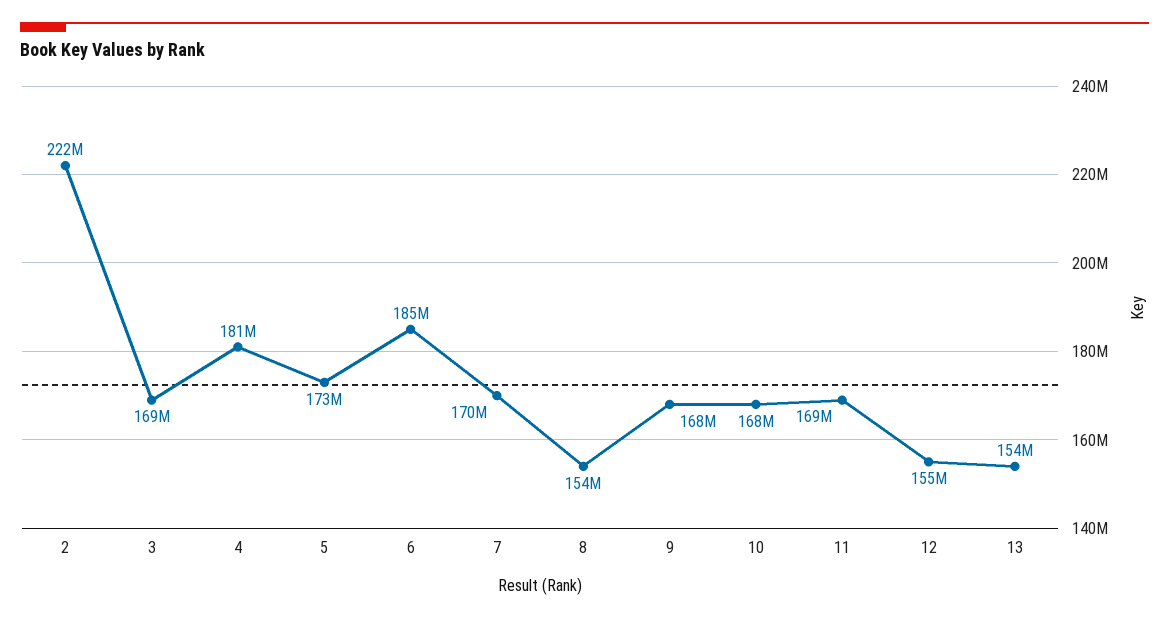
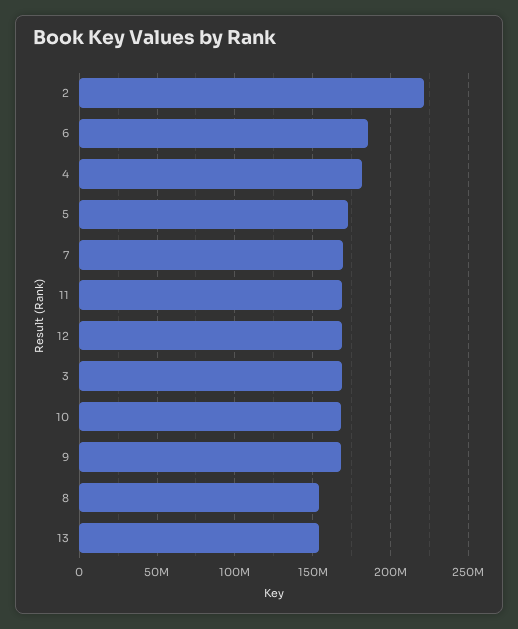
12: 155000000 -> 170000000

